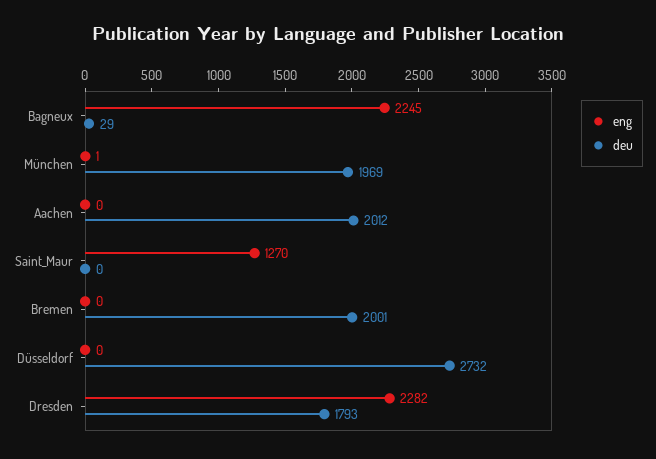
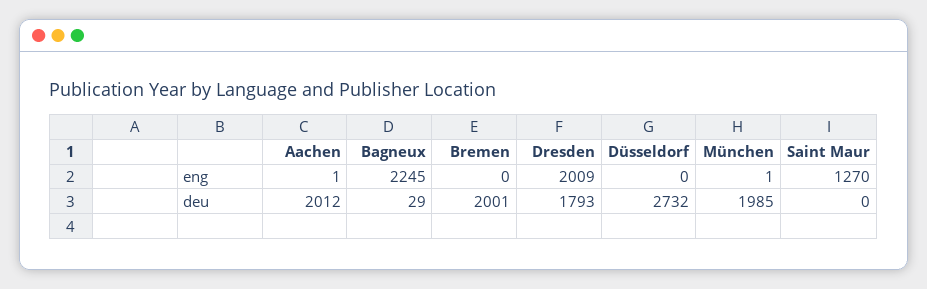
deu, München: 1969 -> 1985
eng, Aachen: 0 -> 1
eng, Dresden: 2282 -> 2009

